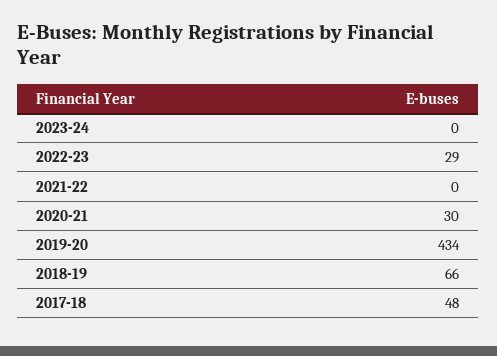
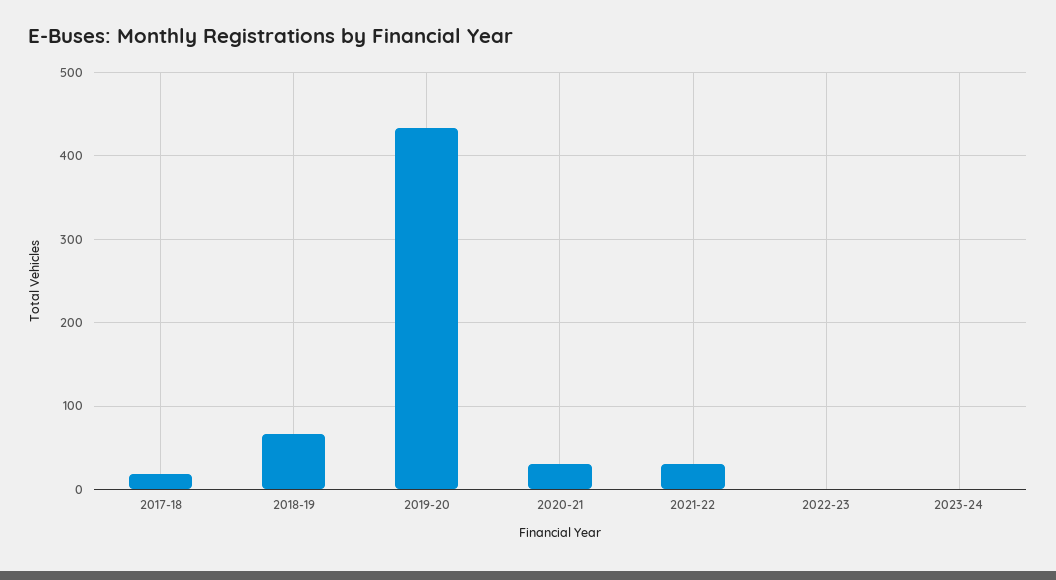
2022-23: 29 -> 0
2021-22: 0 -> 30
2017-18: 48 -> 20

